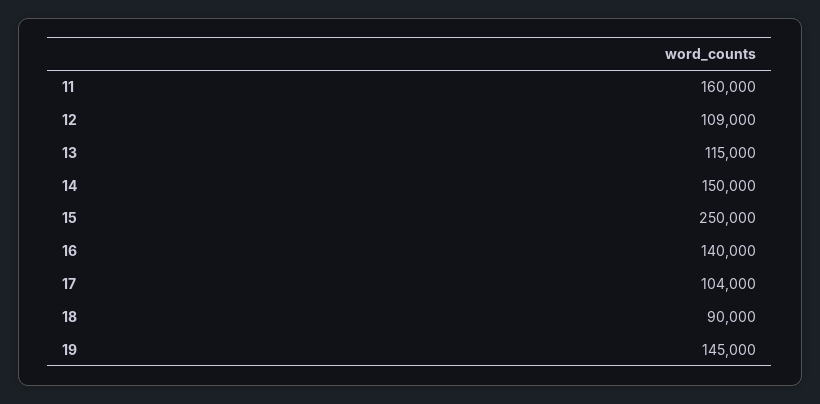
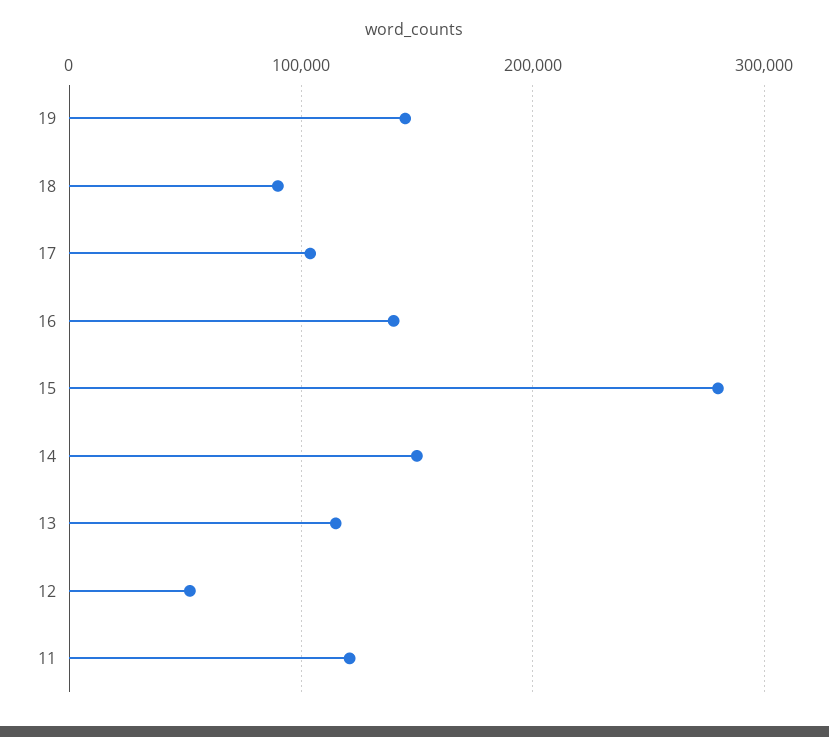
11: 160000 -> 120000
12: 109000 -> 50000
15: 250000 -> 280000

